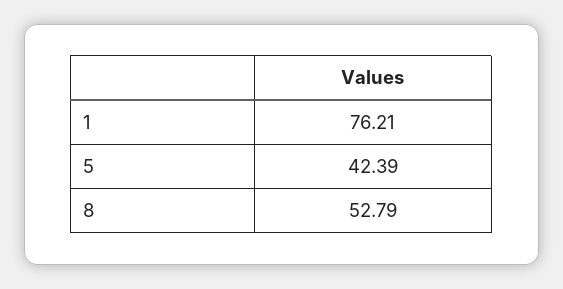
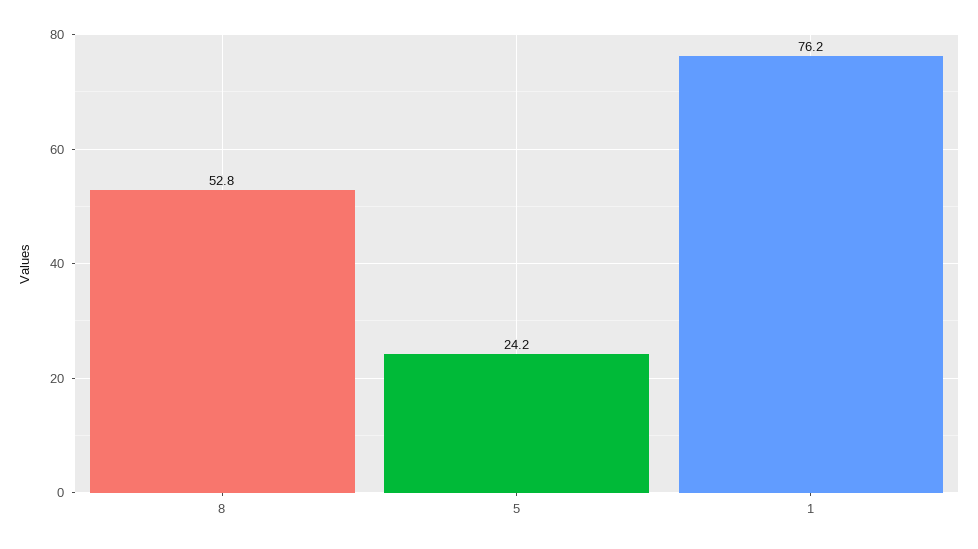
5: 42.39 -> 24.2

